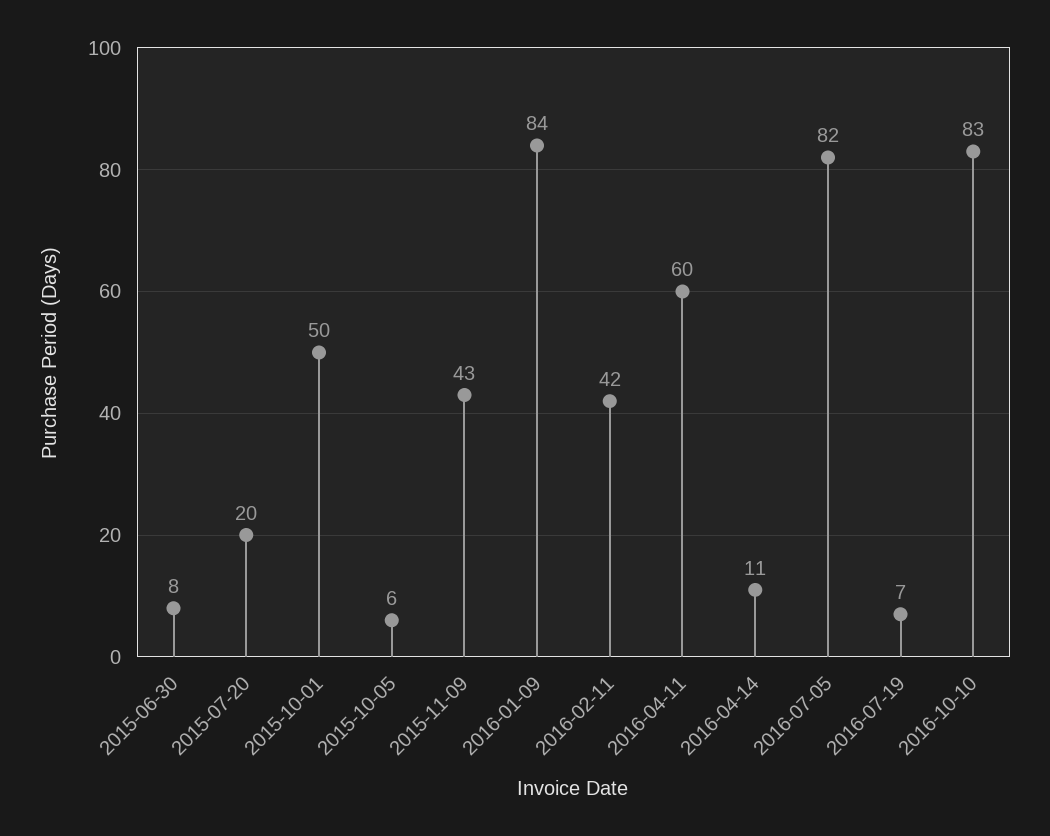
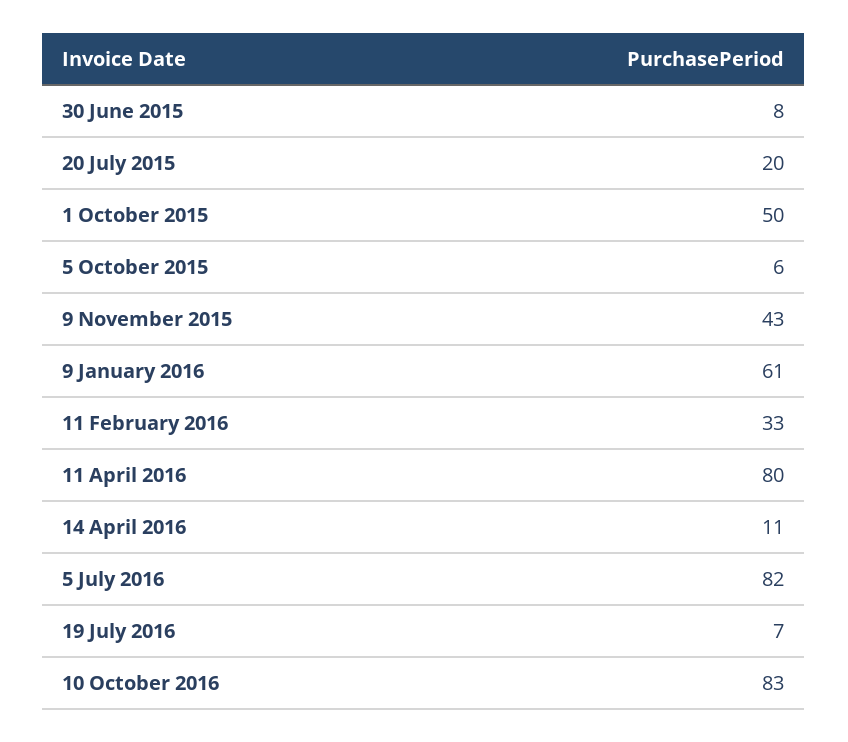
2016-01-09: 84 -> 61
2016-02-11: 42 -> 33
2016-04-11: 60 -> 80

